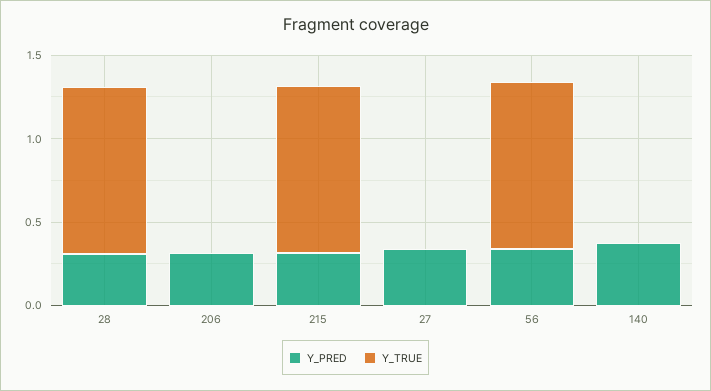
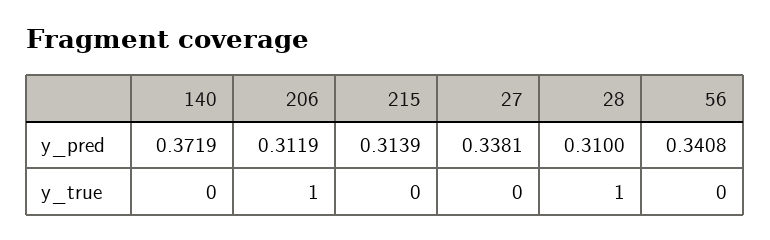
Y_TRUE, 206: 0 -> 1
Y_TRUE, 215: 1 -> 0
Y_TRUE, 56: 1 -> 0

